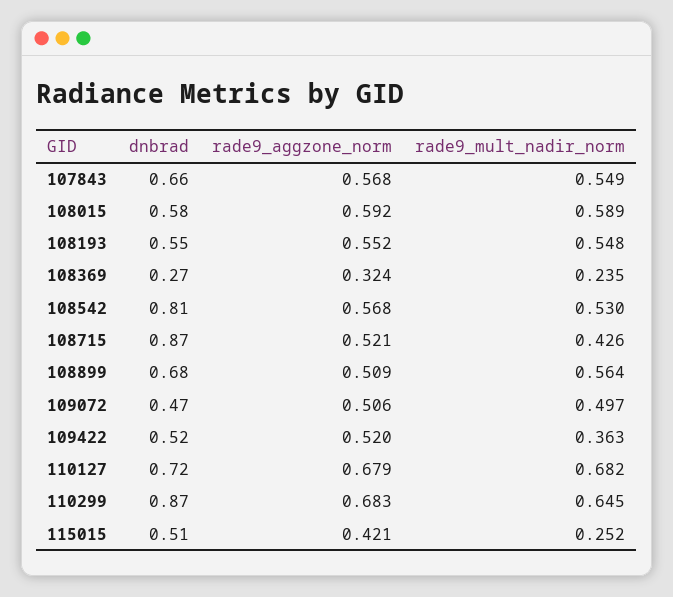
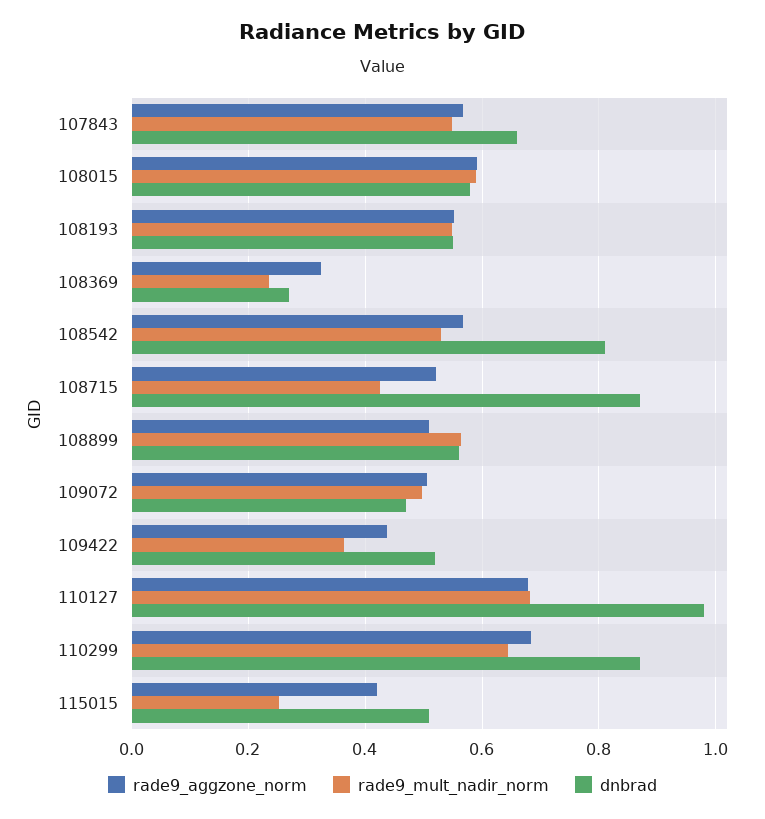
dnbrad, 108899: 0.68 -> 0.56
rade9_aggzone_norm, 109422: 0.52 -> 0.44
dnbrad, 110127: 0.72 -> 0.98

